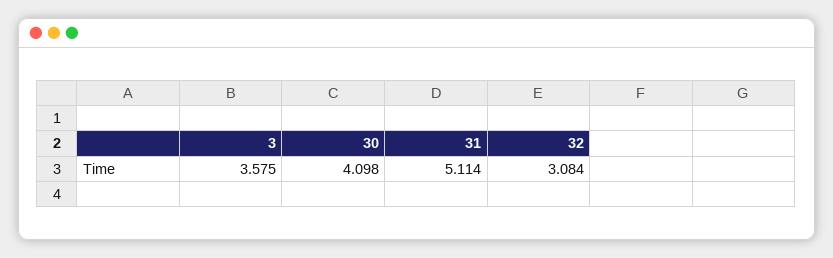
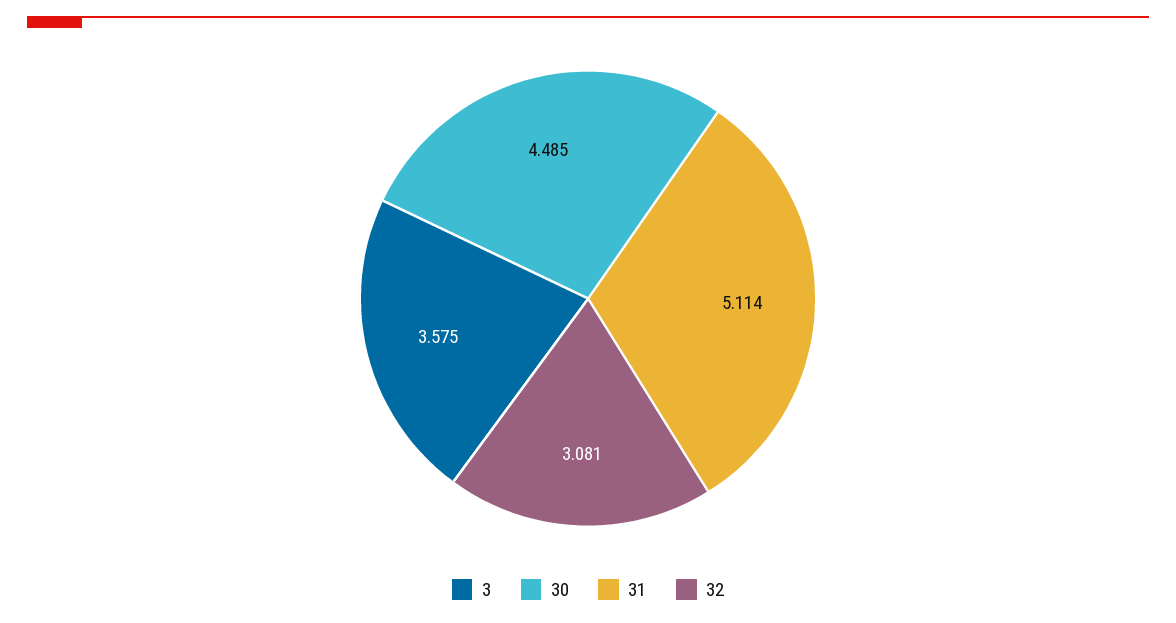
30: 4.098 -> 4.485
32: 3.084 -> 3.081

